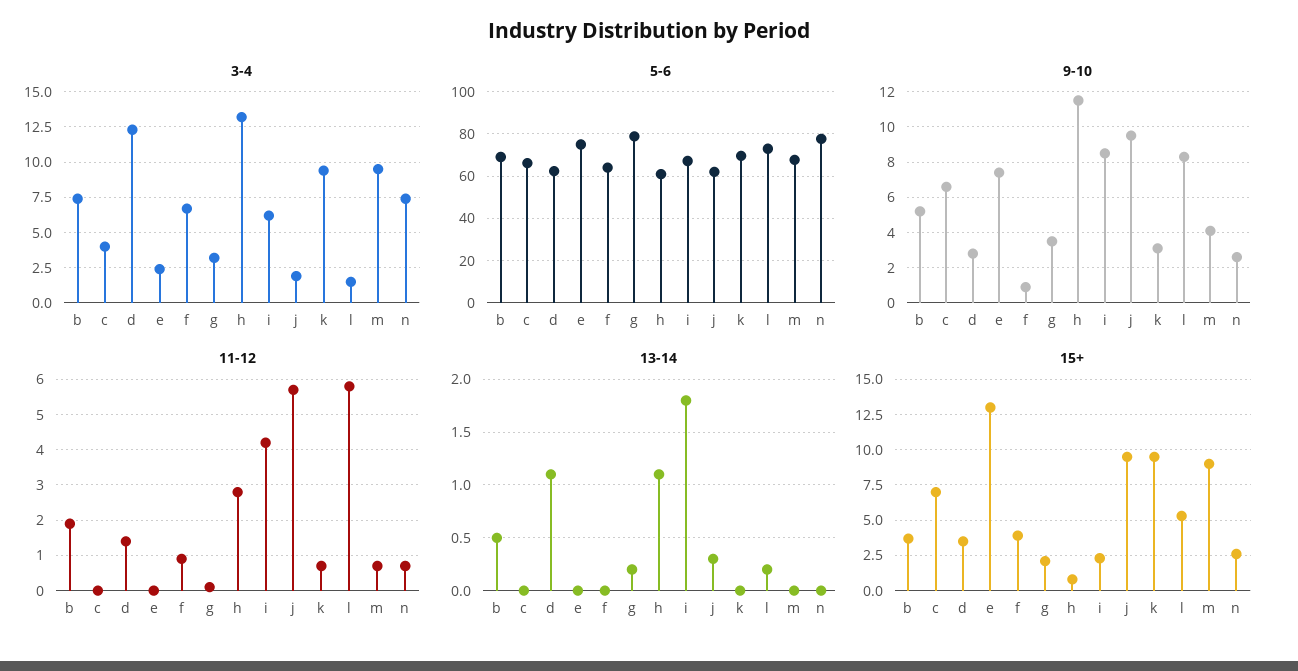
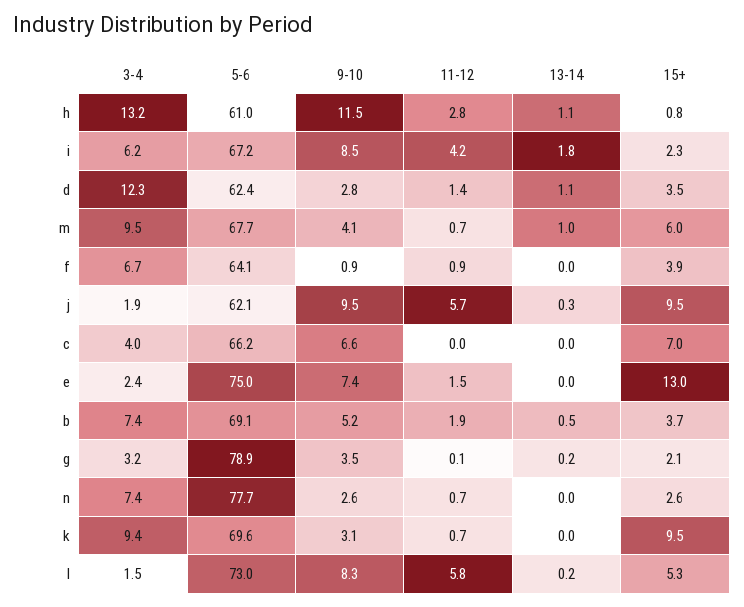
11-12, e: 0 -> 1.5
13-14, m: 0 -> 1
15+, m: 9 -> 6

